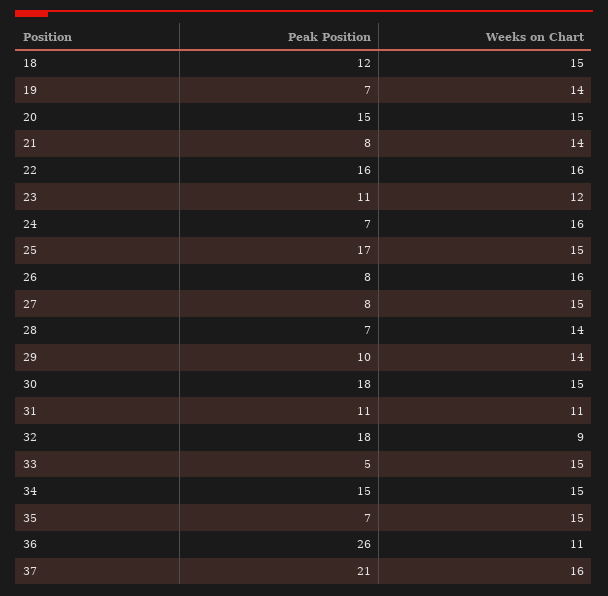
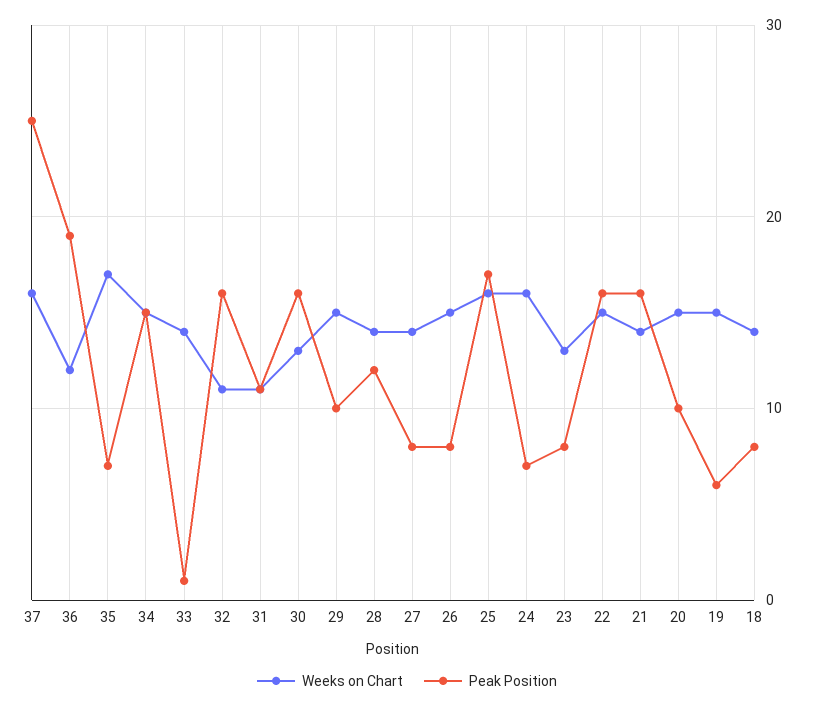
Peak Position, 18: 12 -> 8
Weeks on Chart, 18: 15 -> 14
Peak Position, 19: 7 -> 6
Weeks on Chart, 19: 14 -> 15
Peak Position, 20: 15 -> 10
Peak Position, 21: 8 -> 16
Weeks on Chart, 22: 16 -> 15
Peak Position, 23: 11 -> 8
Weeks on Chart, 23: 12 -> 13
Weeks on Chart, 25: 15 -> 16
Weeks on Chart, 26: 16 -> 15
Weeks on Chart, 27: 15 -> 14
Peak Position, 28: 7 -> 12
Weeks on Chart, 29: 14 -> 15
Peak Position, 30: 18 -> 16
Weeks on Chart, 30: 15 -> 13
Peak Position, 32: 18 -> 16
Weeks on Chart, 32: 9 -> 11
Peak Position, 33: 5 -> 1
Weeks on Chart, 33: 15 -> 14
Weeks on Chart, 35: 15 -> 17
Peak Position, 36: 26 -> 19
Weeks on Chart, 36: 11 -> 12
Peak Position, 37: 21 -> 25

